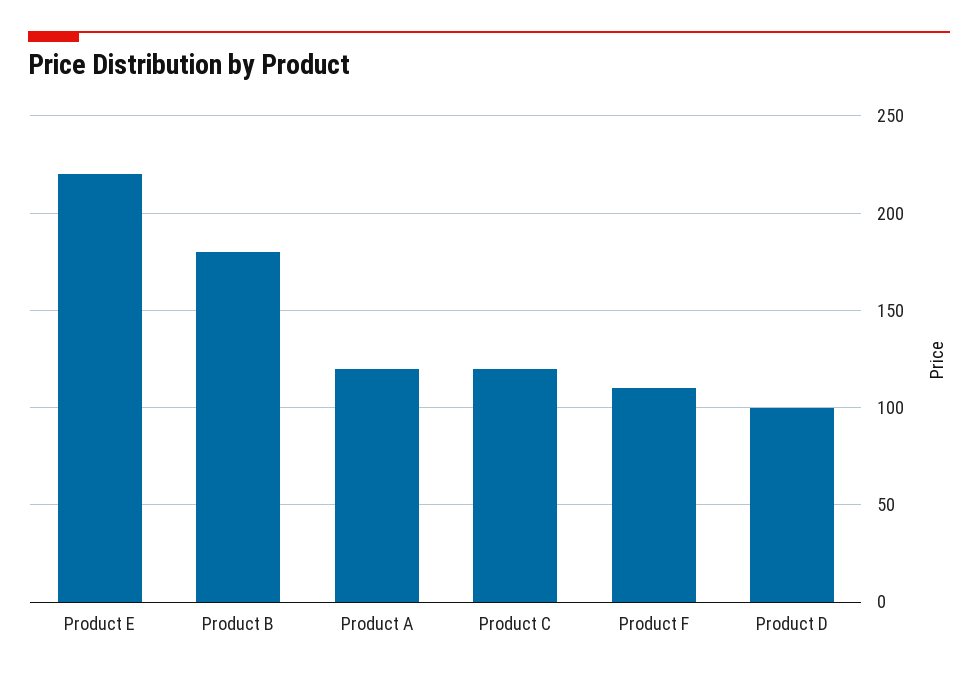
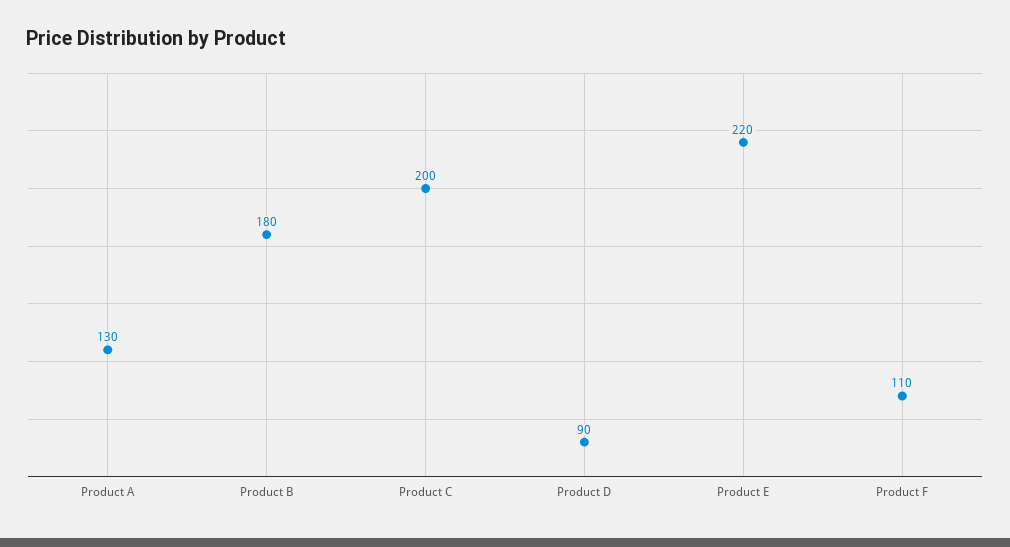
Product A: 120 -> 130
Product C: 120 -> 200
Product D: 100 -> 90

